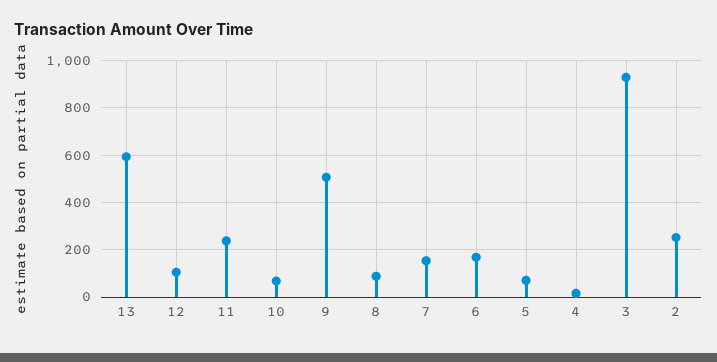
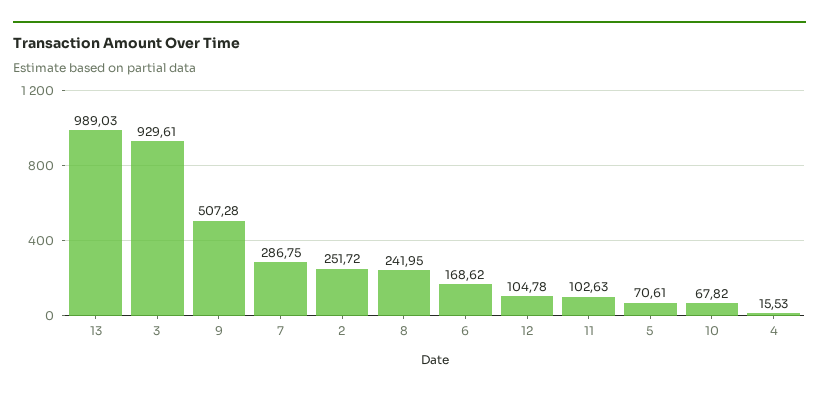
13: 600 -> 989.03
11: 250 -> 102.63
8: 100 -> 241.95
7: 150 -> 286.75

